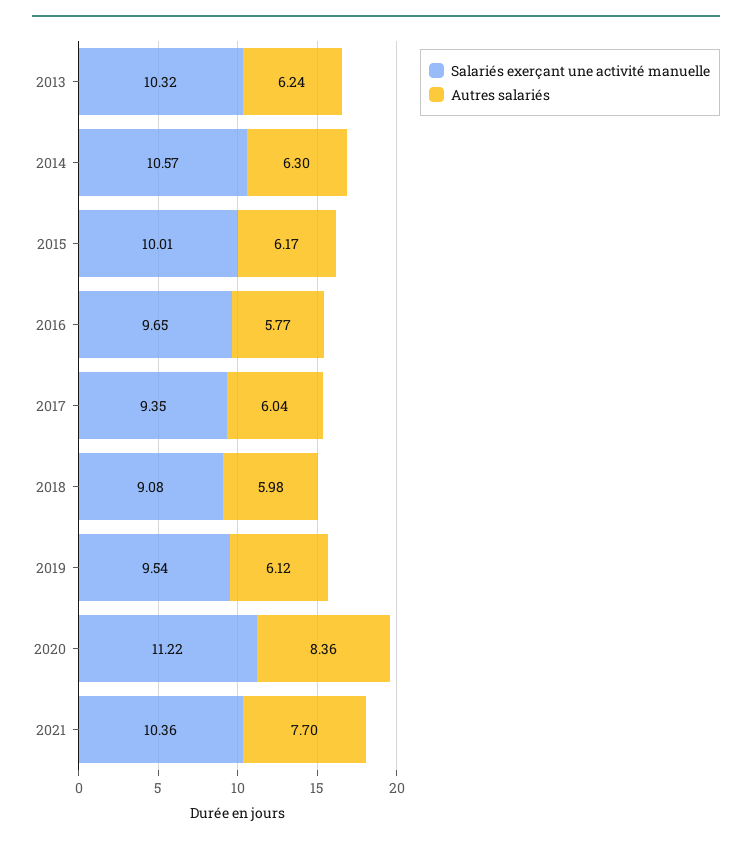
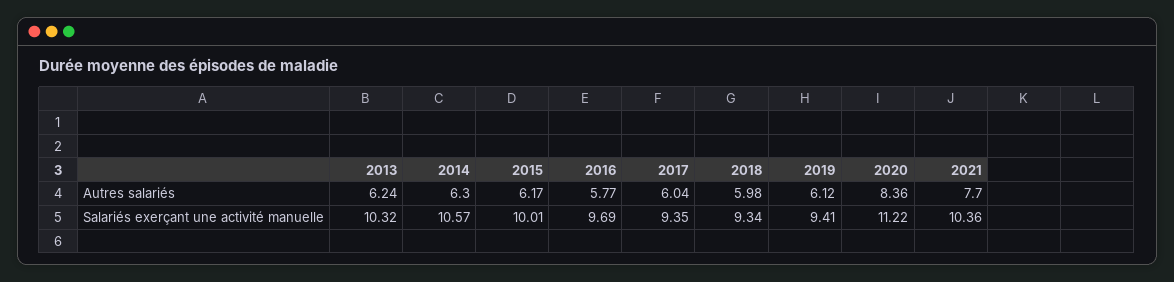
Salariés exerçant une activité manuelle, 2016: 9.65 -> 9.69
Salariés exerçant une activité manuelle, 2018: 9.08 -> 9.34
Salariés exerçant une activité manuelle, 2019: 9.54 -> 9.41

